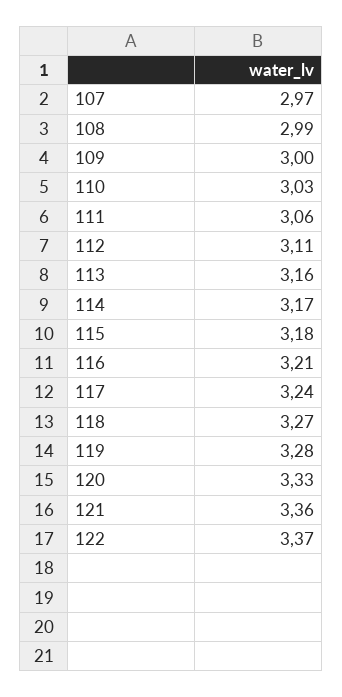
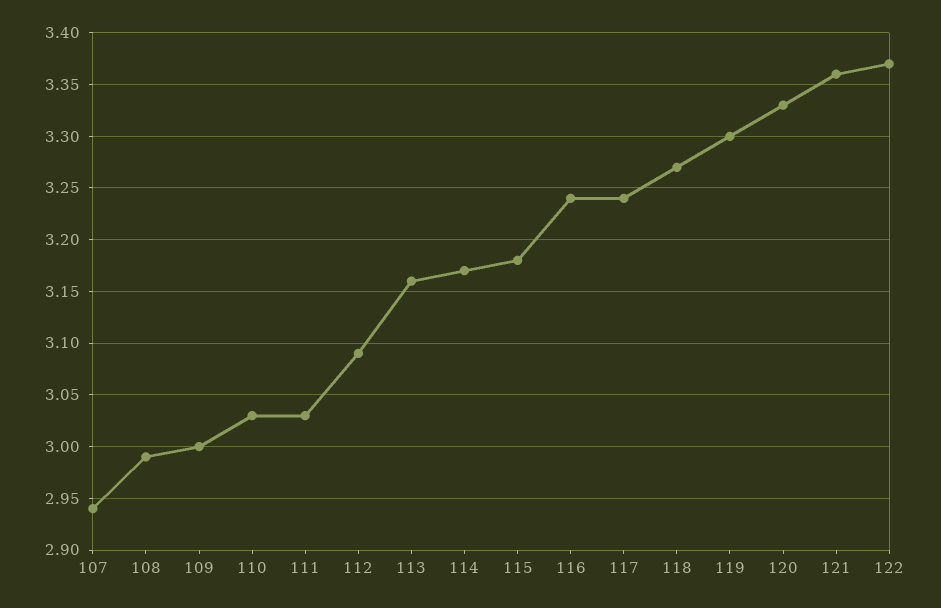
107: 2.97 -> 2.94
111: 3.06 -> 3.03
112: 3.11 -> 3.09
116: 3.21 -> 3.24
119: 3.28 -> 3.3

